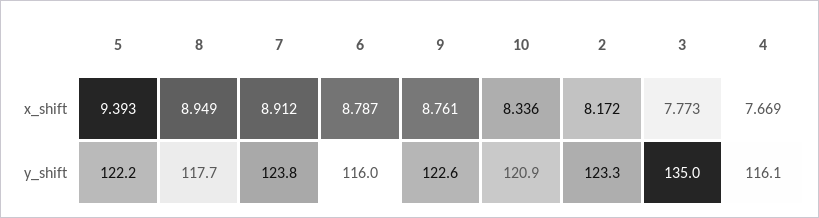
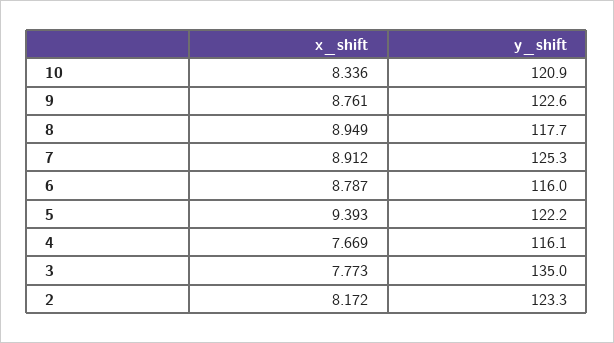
7, y_shift: 123.8 -> 125.3

